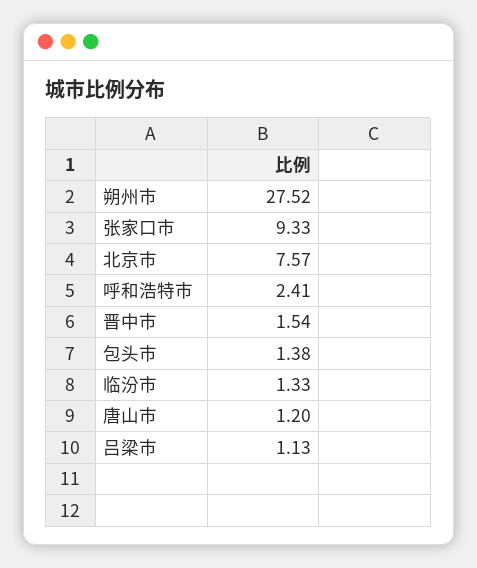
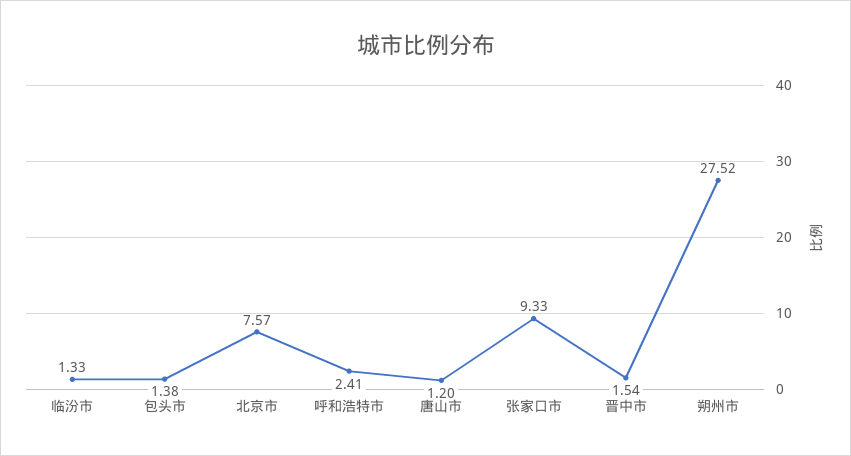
吕梁市: 1.13 -> none

